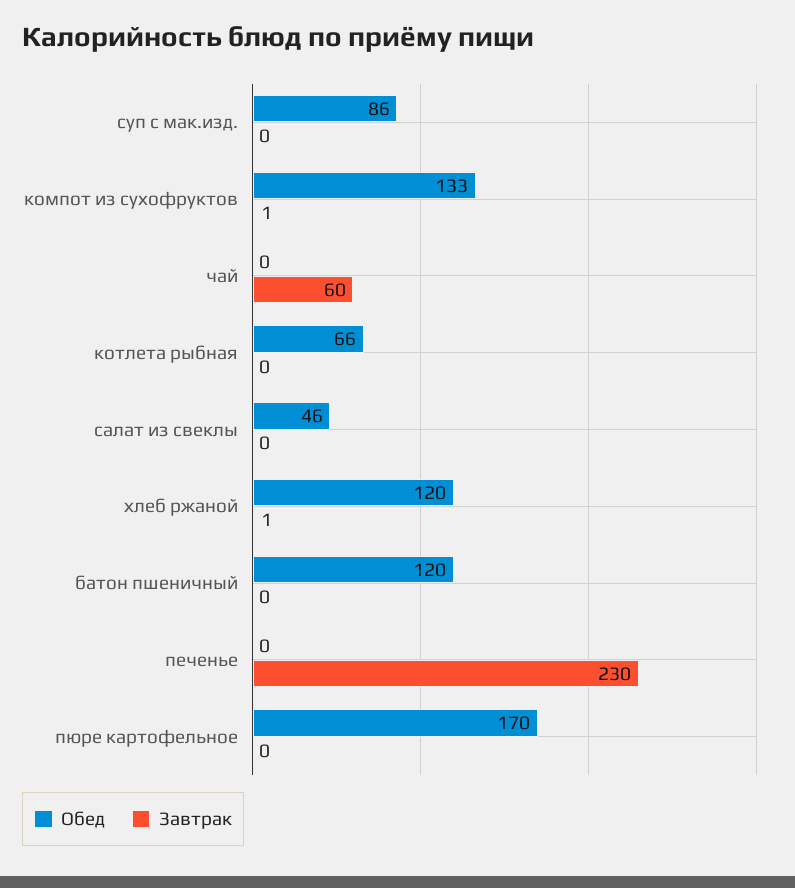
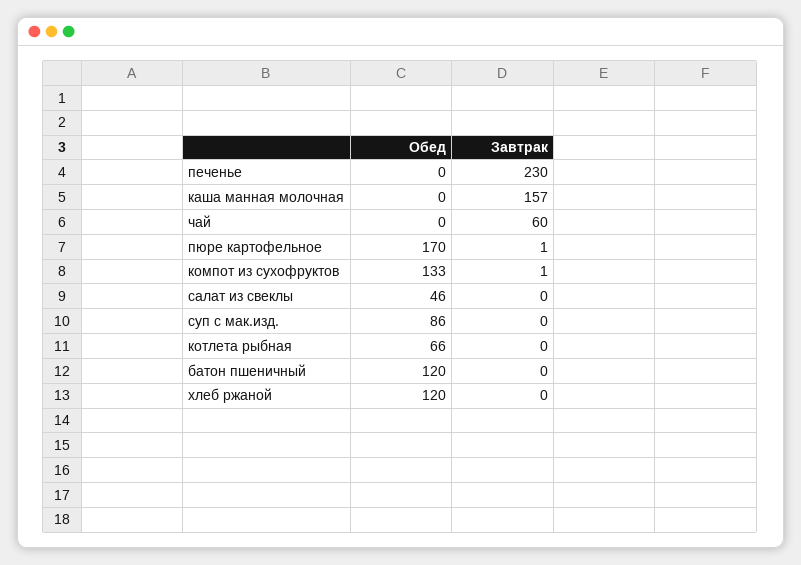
Завтрак, хлеб ржаной: 1 -> 0
Завтрак, пюре картофельное: 0 -> 1
Обед, каша манная молочная: none -> 0
Завтрак, каша манная молочная: none -> 157

